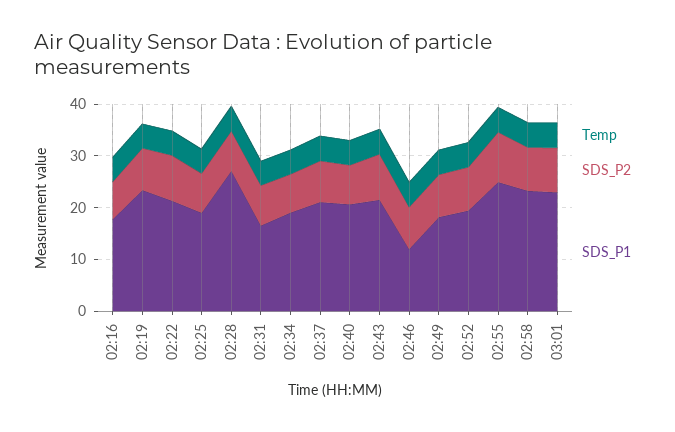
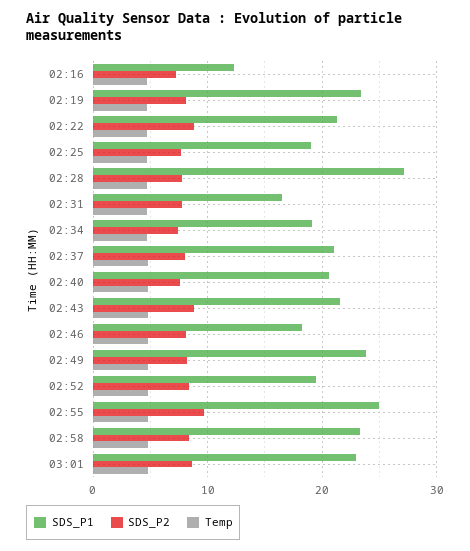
SDS_P1, 02:16: 18 -> 12
SDS_P1, 02:46: 12 -> 18
SDS_P1, 02:49: 18 -> 24

